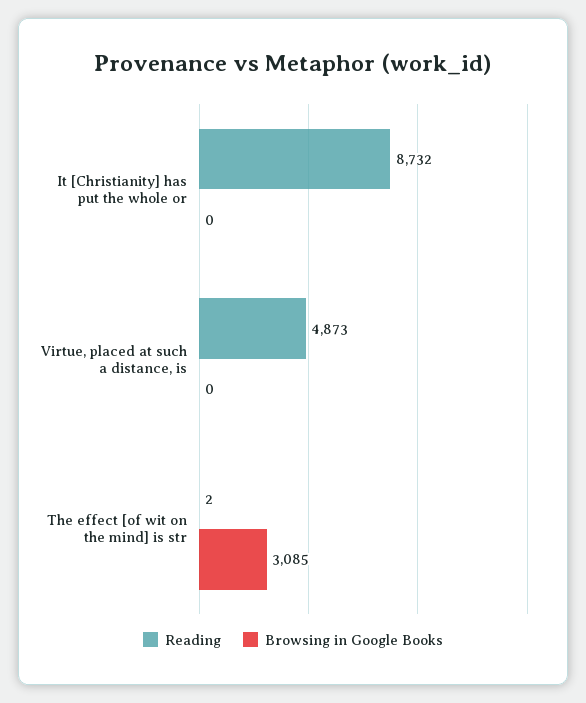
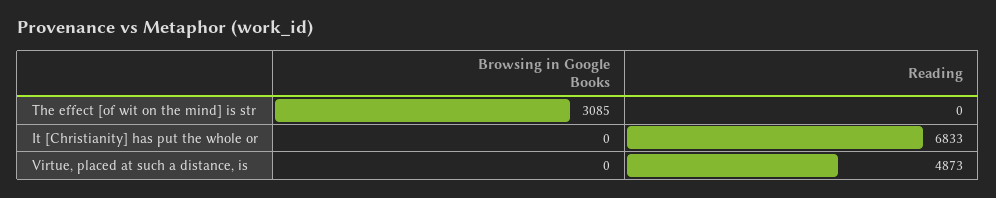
Reading, It [Christianity] has put the whole or: 8732 -> 6833
Reading, The effect [of wit on the mind] is str: 2 -> 0

